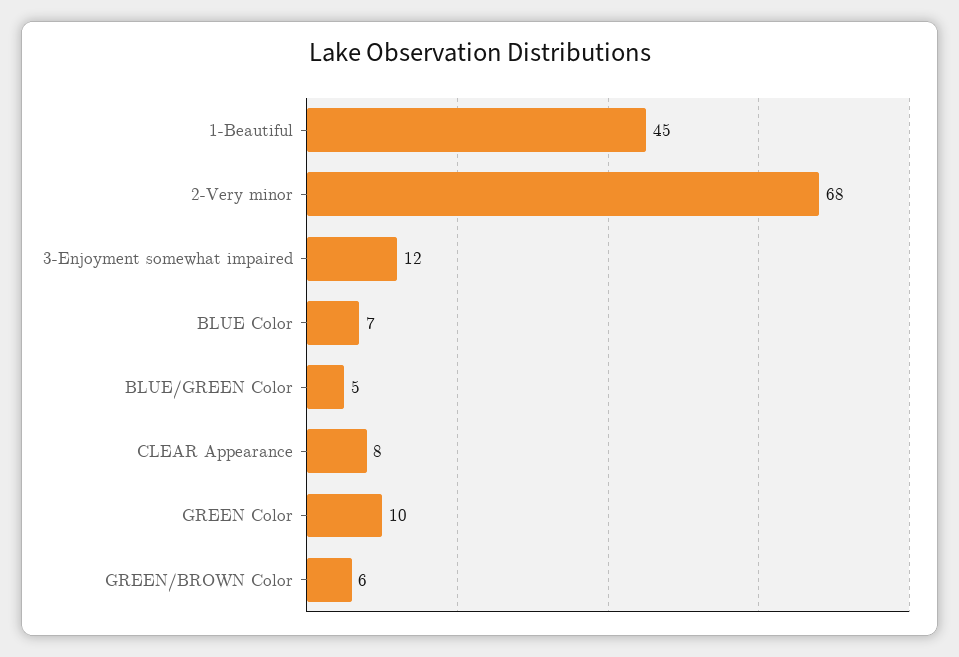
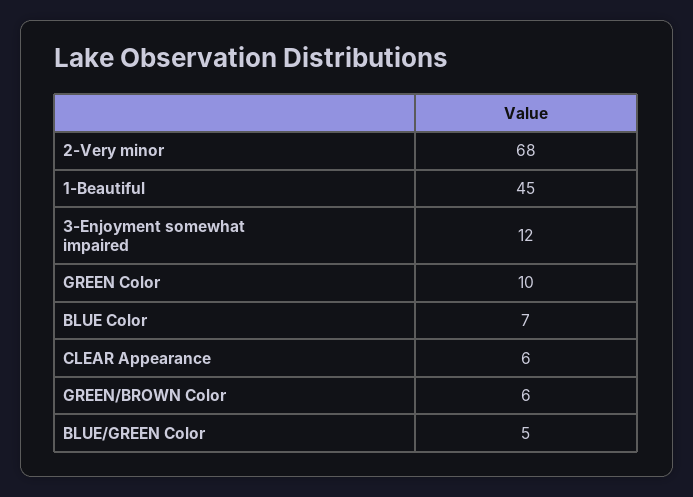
CLEAR Appearance: 8 -> 6

